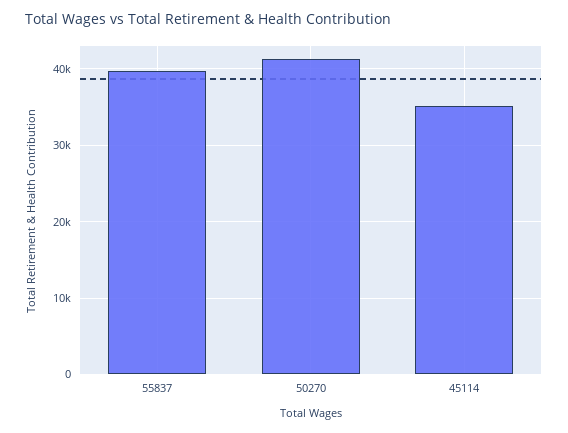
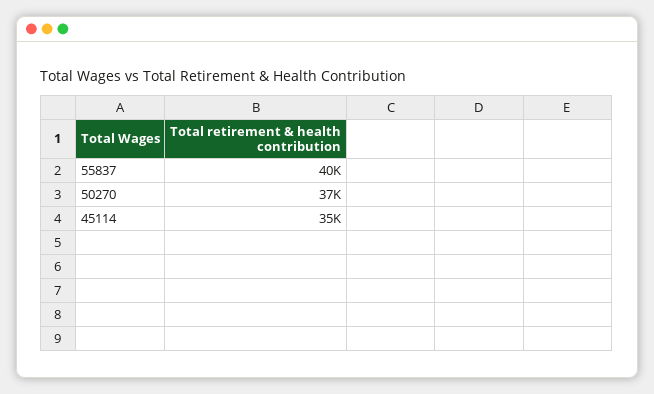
50270: 41000 -> 37000

